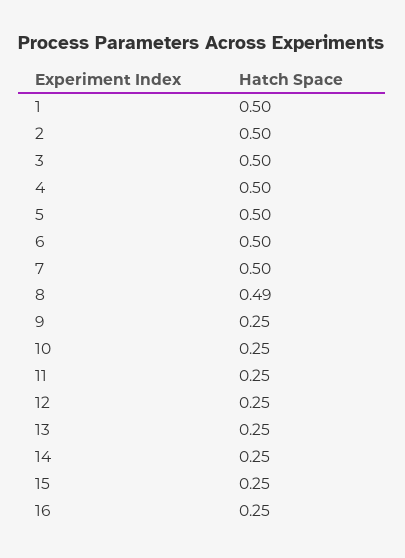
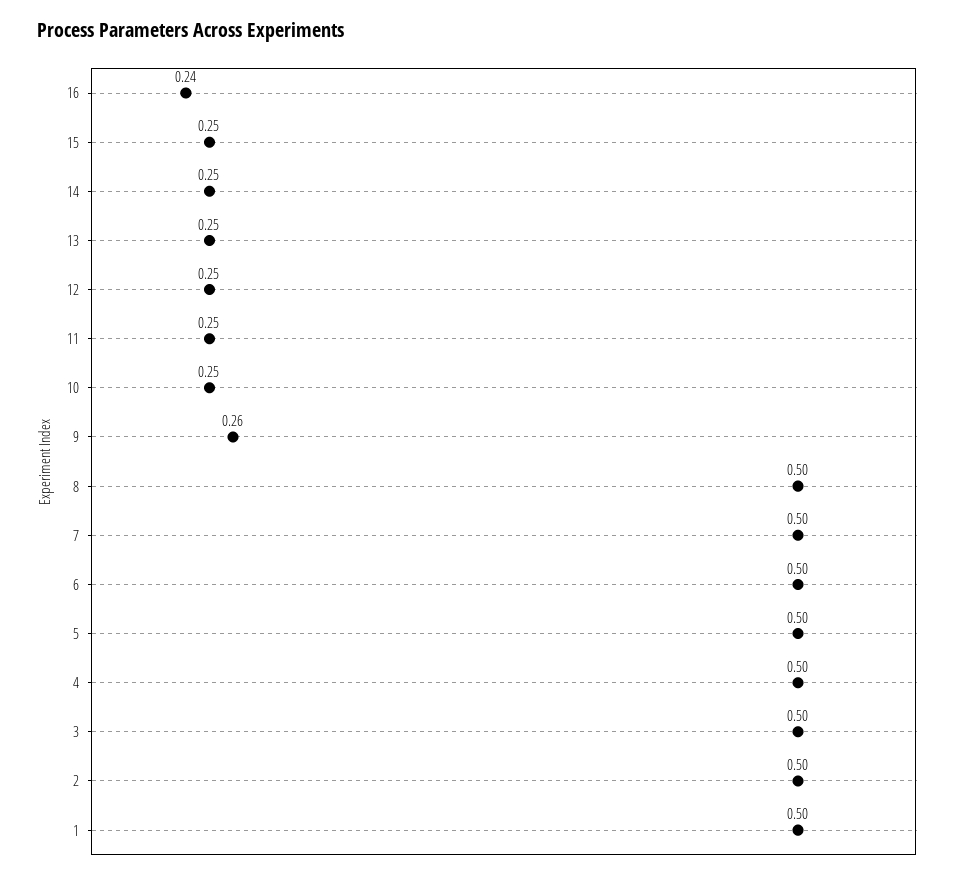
8: 0.49 -> 0.5
9: 0.25 -> 0.26
16: 0.25 -> 0.24

